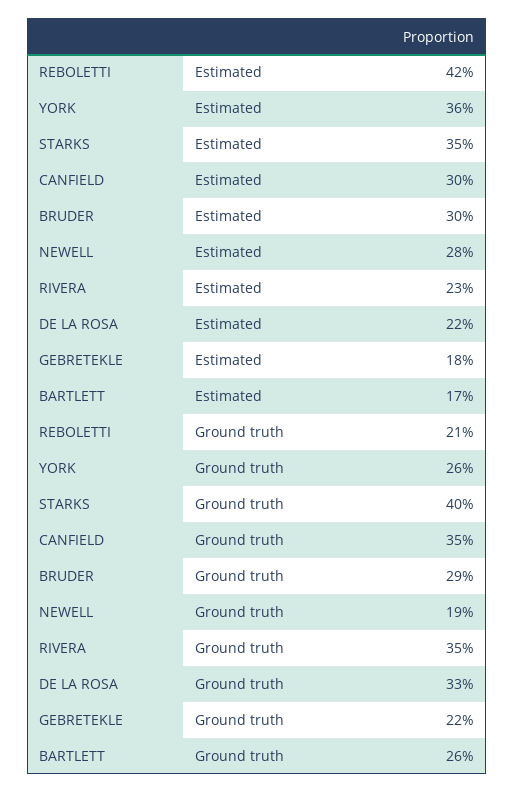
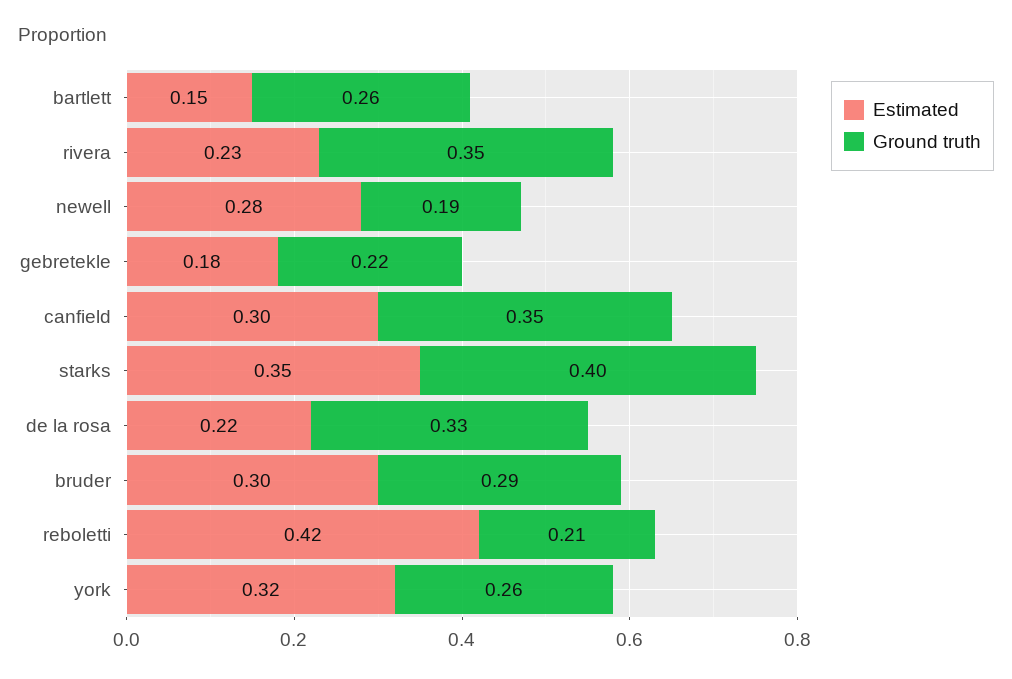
Estimated, YORK: 0.36 -> 0.32
Estimated, BARTLETT: 0.17 -> 0.15

